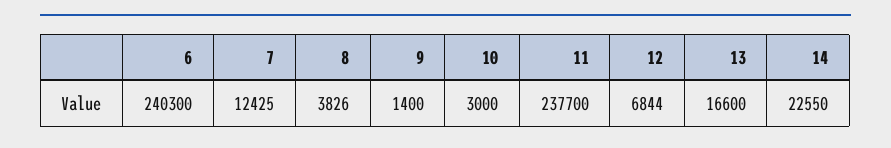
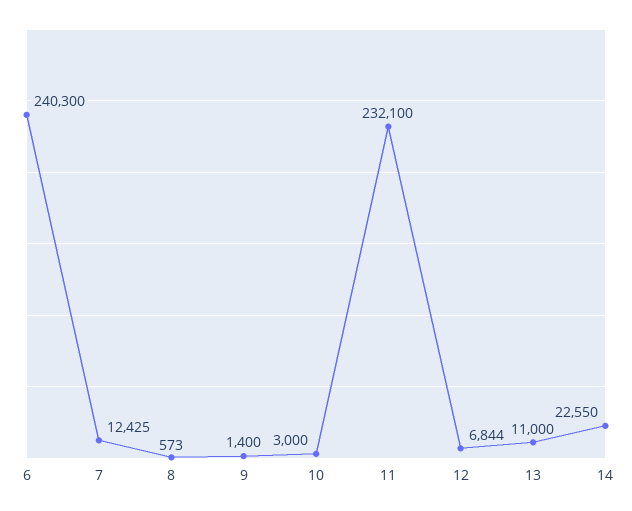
8: 3826 -> 573
11: 237700 -> 232100
13: 16600 -> 11000

